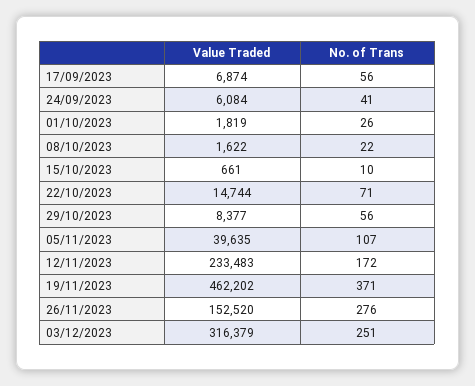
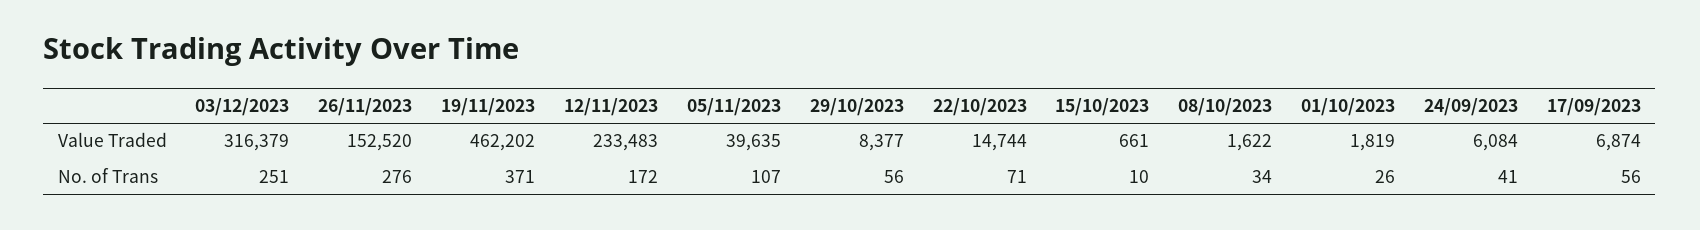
No. of Trans, 08/10/2023: 22 -> 34

